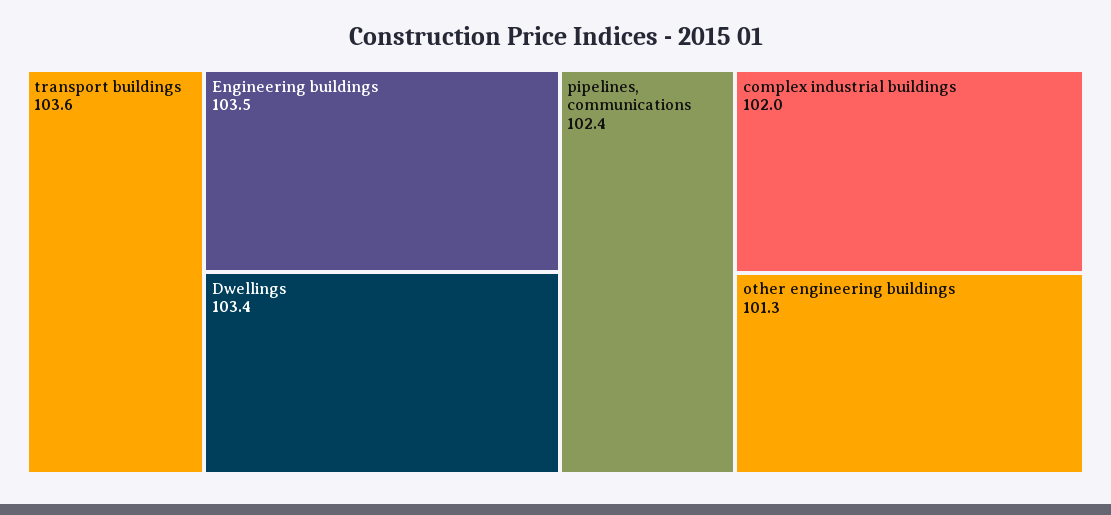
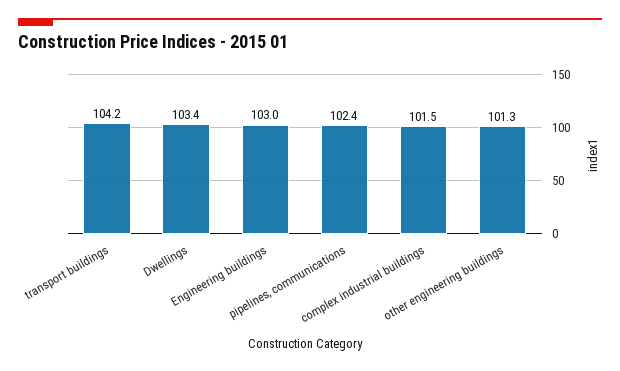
transport buildings: 103.6 -> 104.2
Engineering buildings: 103.5 -> 103
complex industrial buildings: 102 -> 101.5

